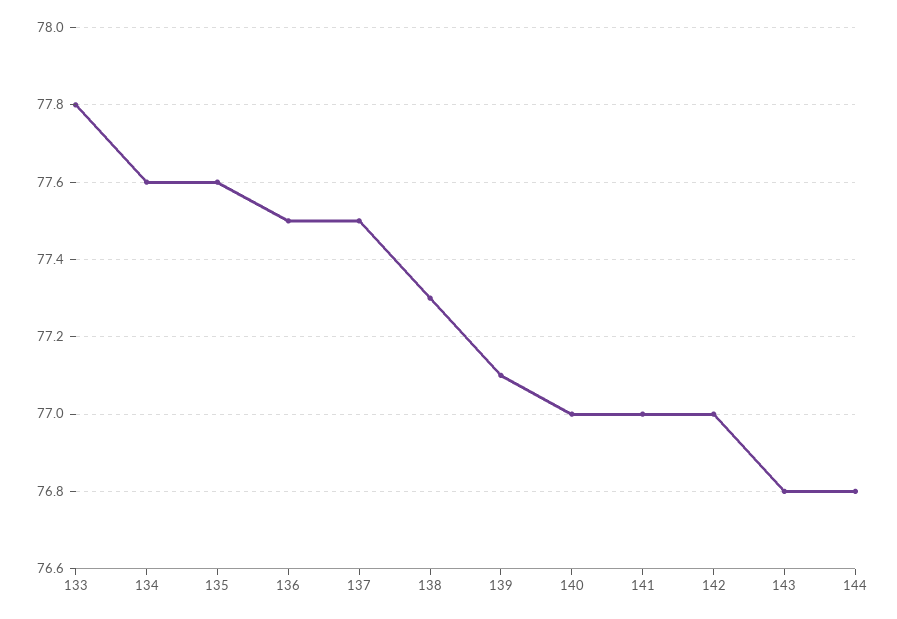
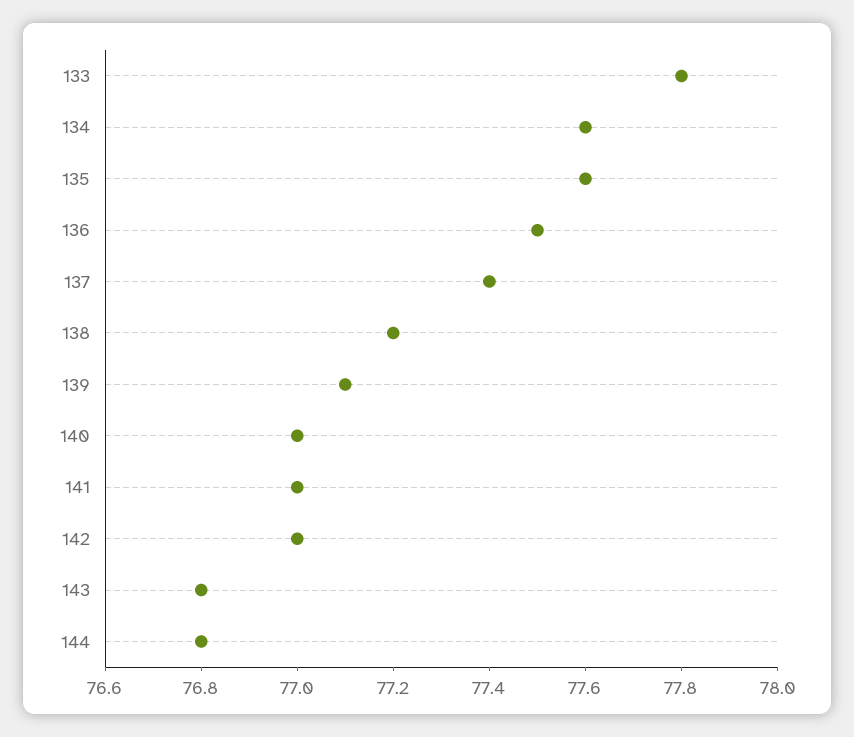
137: 77.5 -> 77.4
138: 77.3 -> 77.2

